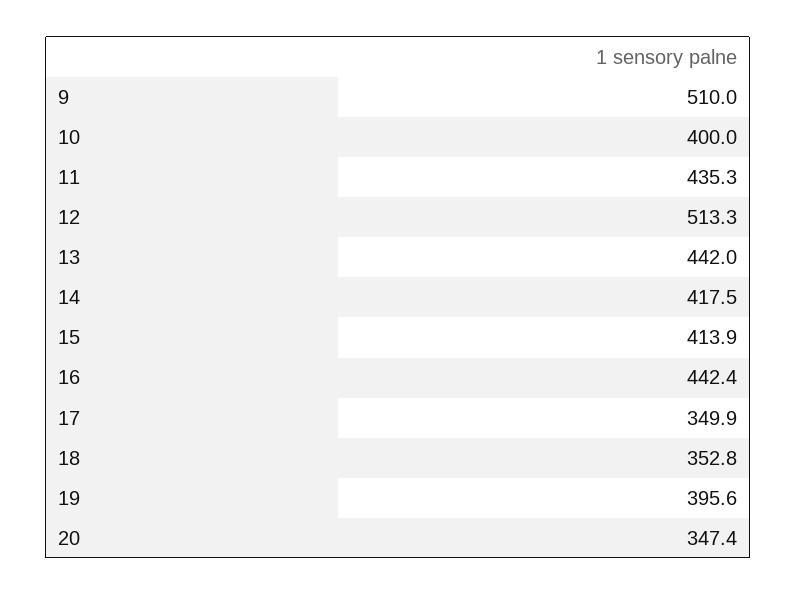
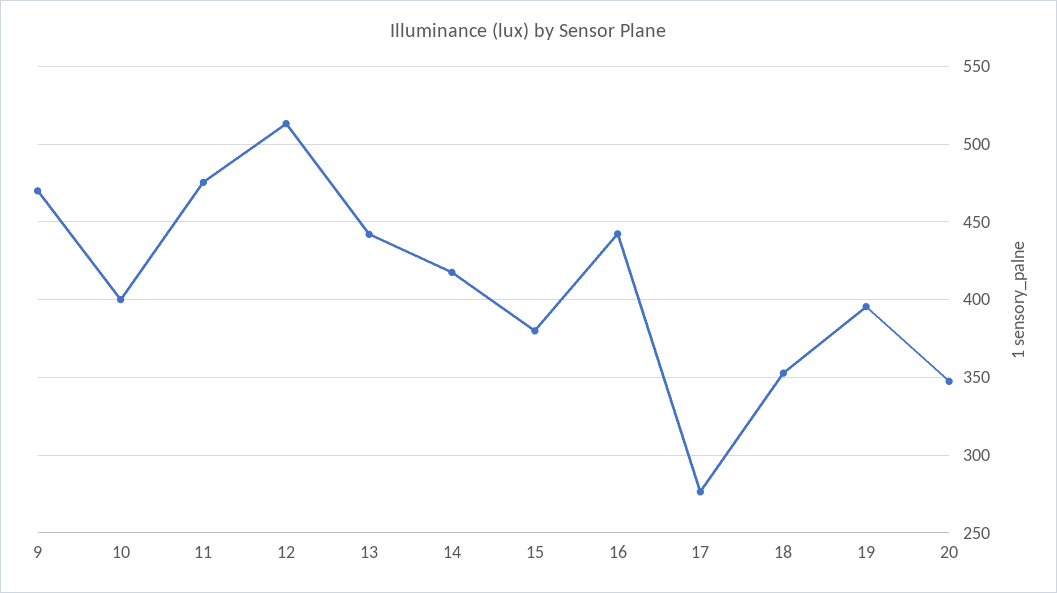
9: 510 -> 470
11: 435.3 -> 475
15: 413.9 -> 380
17: 349.9 -> 275

